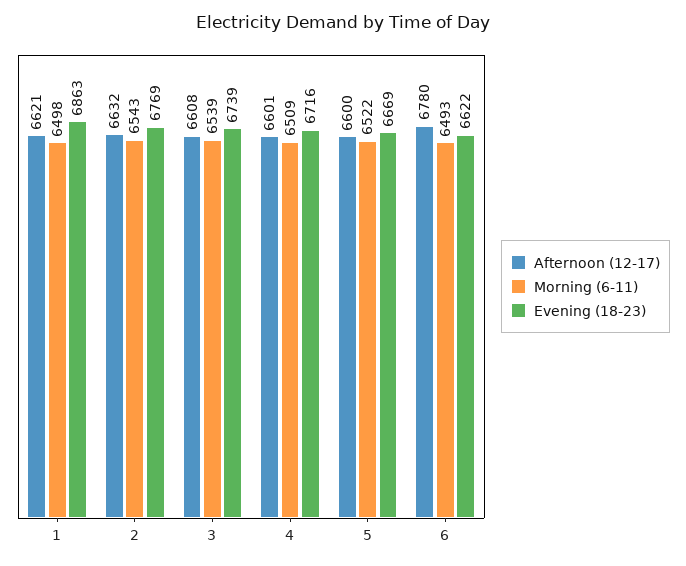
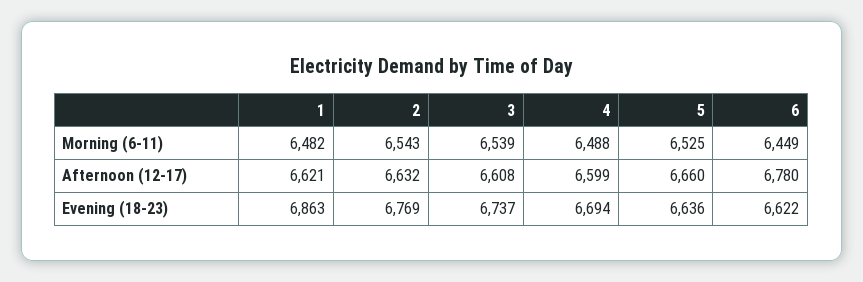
Morning (6-11), 1: 6498 -> 6482
Evening (18-23), 3: 6739 -> 6737
Afternoon (12-17), 4: 6601 -> 6599
Morning (6-11), 4: 6509 -> 6488
Evening (18-23), 4: 6716 -> 6694
Afternoon (12-17), 5: 6600 -> 6660
Morning (6-11), 5: 6522 -> 6525
Evening (18-23), 5: 6669 -> 6636
Morning (6-11), 6: 6493 -> 6449

